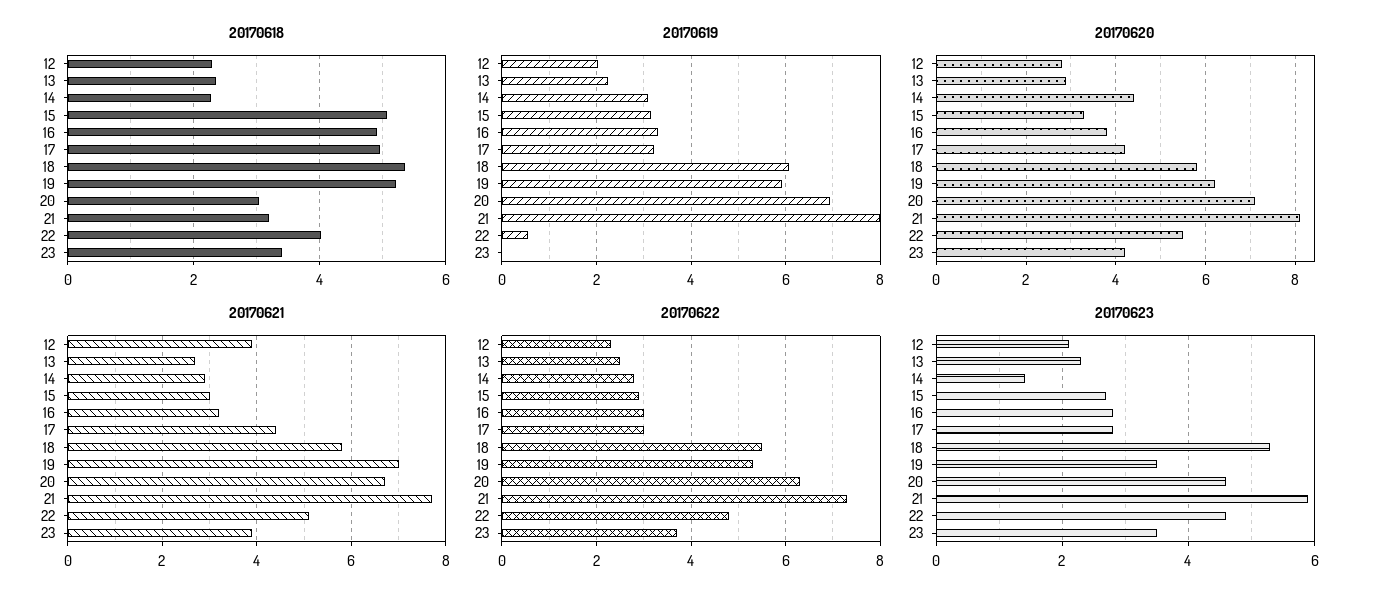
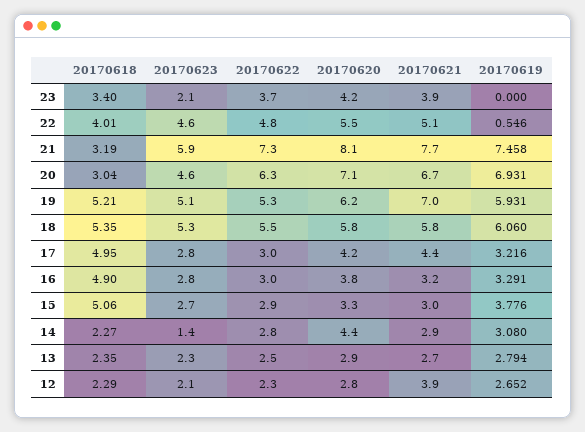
20170619, 12: 2 -> 2.652
20170619, 13: 2.2 -> 2.794
20170619, 15: 3.2 -> 3.776
20170619, 21: 8 -> 7.458
20170623, 19: 3.5 -> 5.1
20170623, 23: 3.5 -> 2.1

